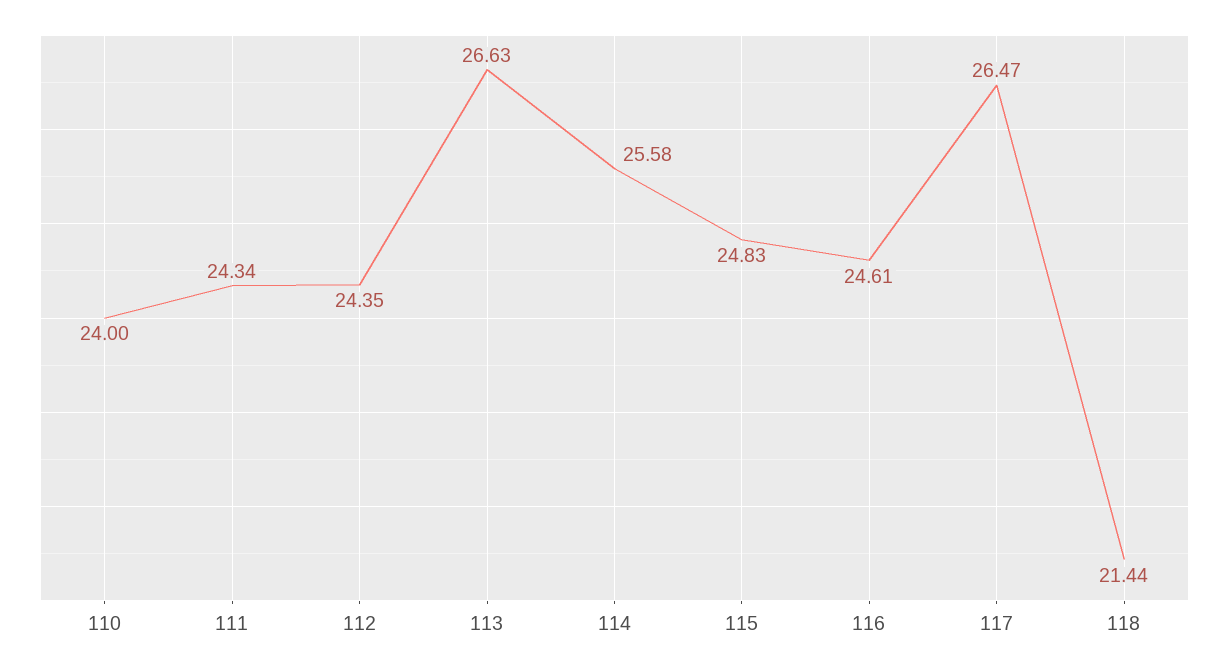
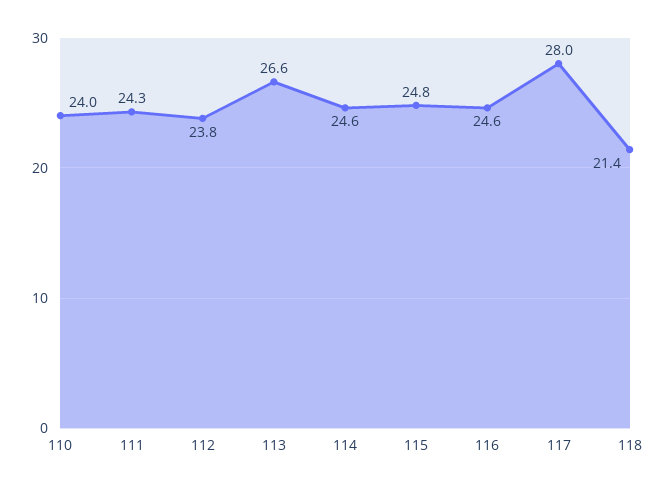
112: 24.35 -> 23.8
114: 25.58 -> 24.6
117: 26.47 -> 28

